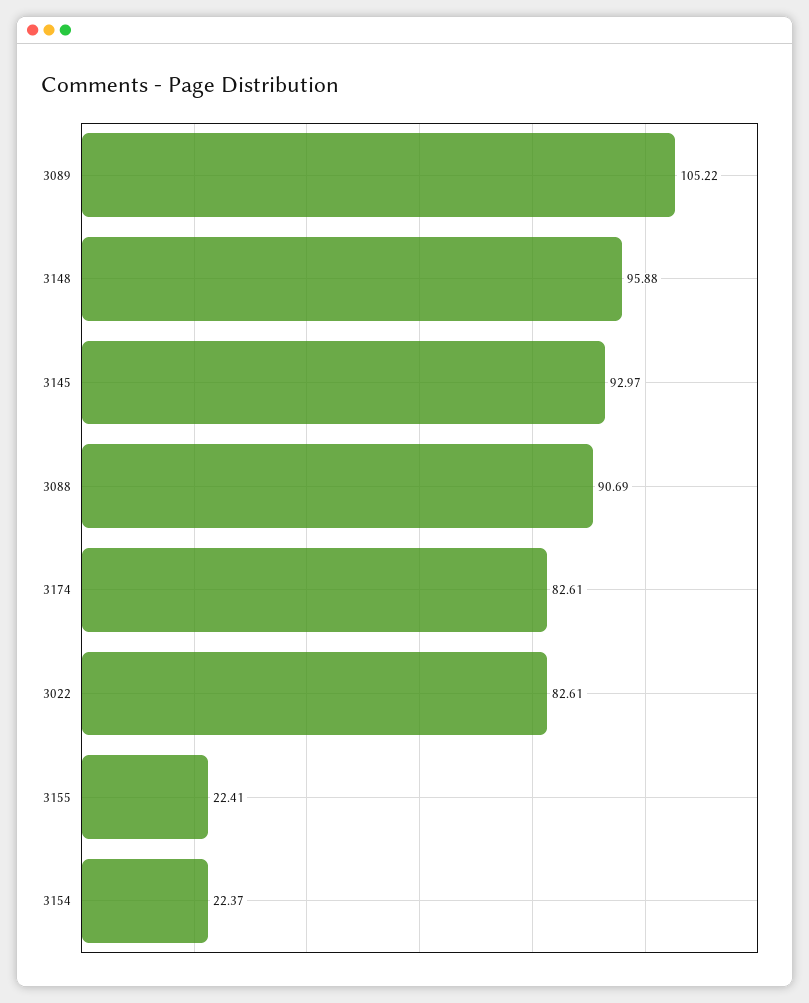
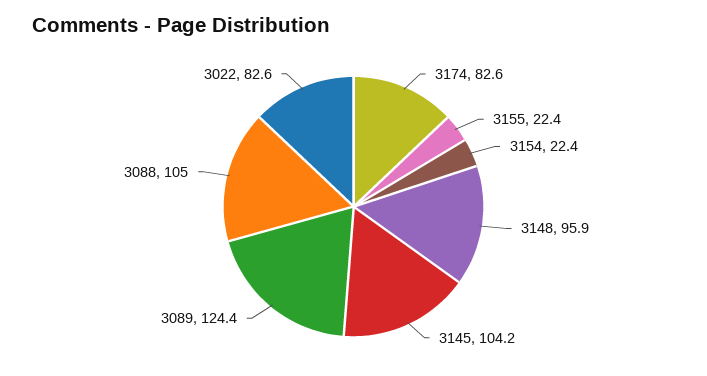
3089: 105.22 -> 124.4
3145: 92.97 -> 104.2
3088: 90.69 -> 105

